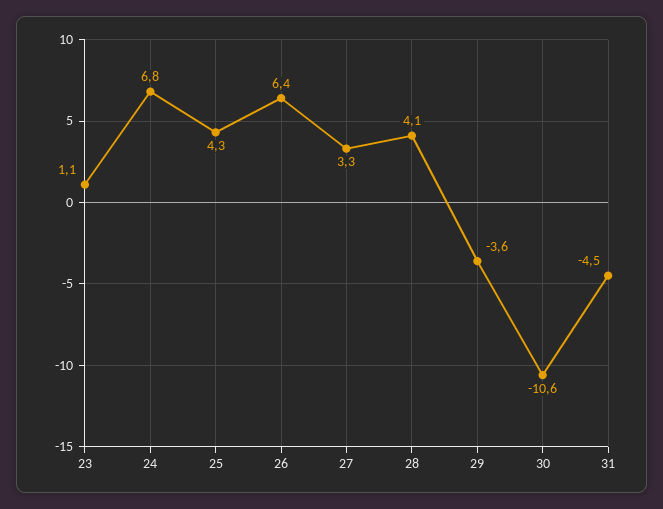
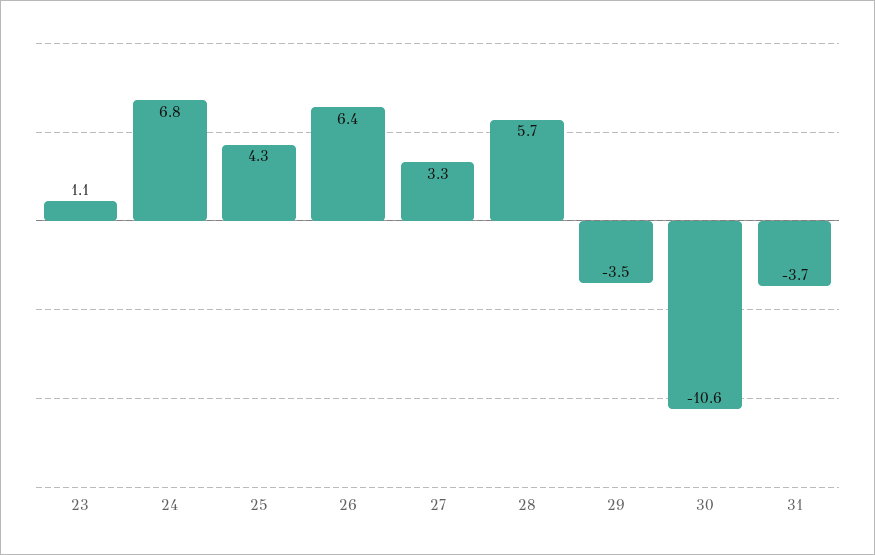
28: 4.1 -> 5.7
29: -3.6 -> -3.5
31: -4.5 -> -3.7

